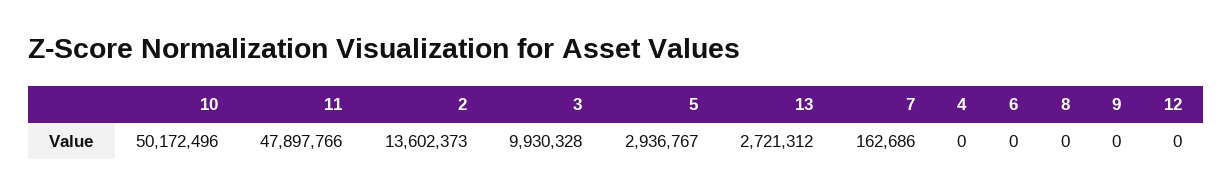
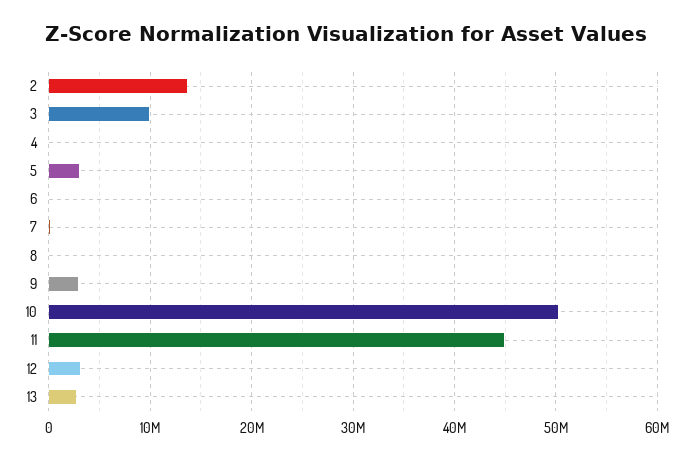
11: 47897766 -> 45000000
9: 0 -> 3000000
12: 0 -> 3000000

